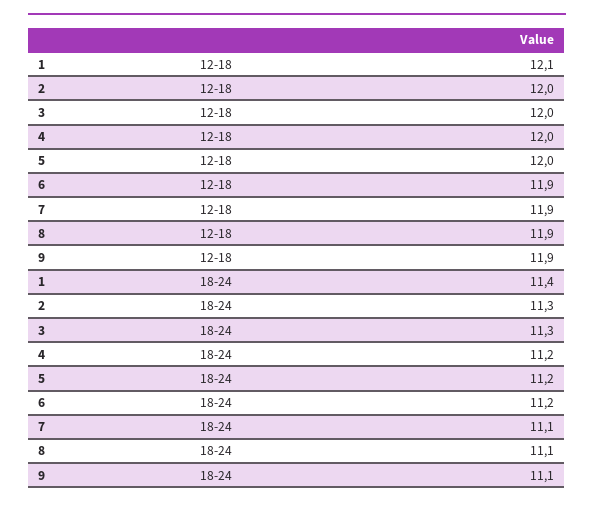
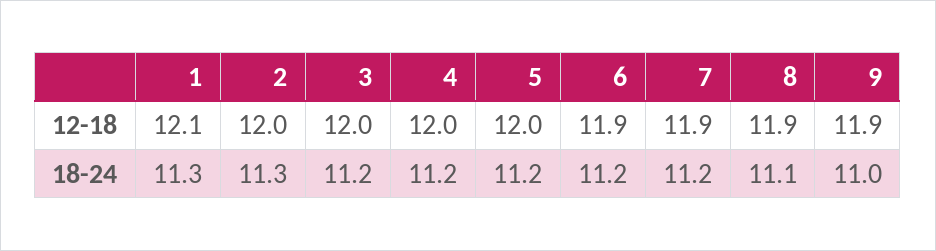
1, 18-24: 11.4 -> 11.3
3, 18-24: 11.3 -> 11.2
7, 18-24: 11.1 -> 11.2
9, 18-24: 11.1 -> 11

